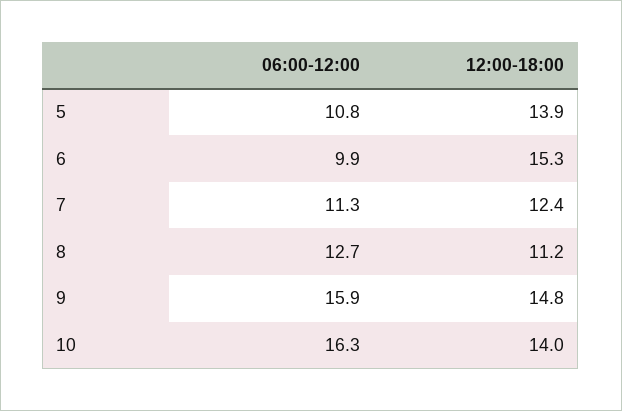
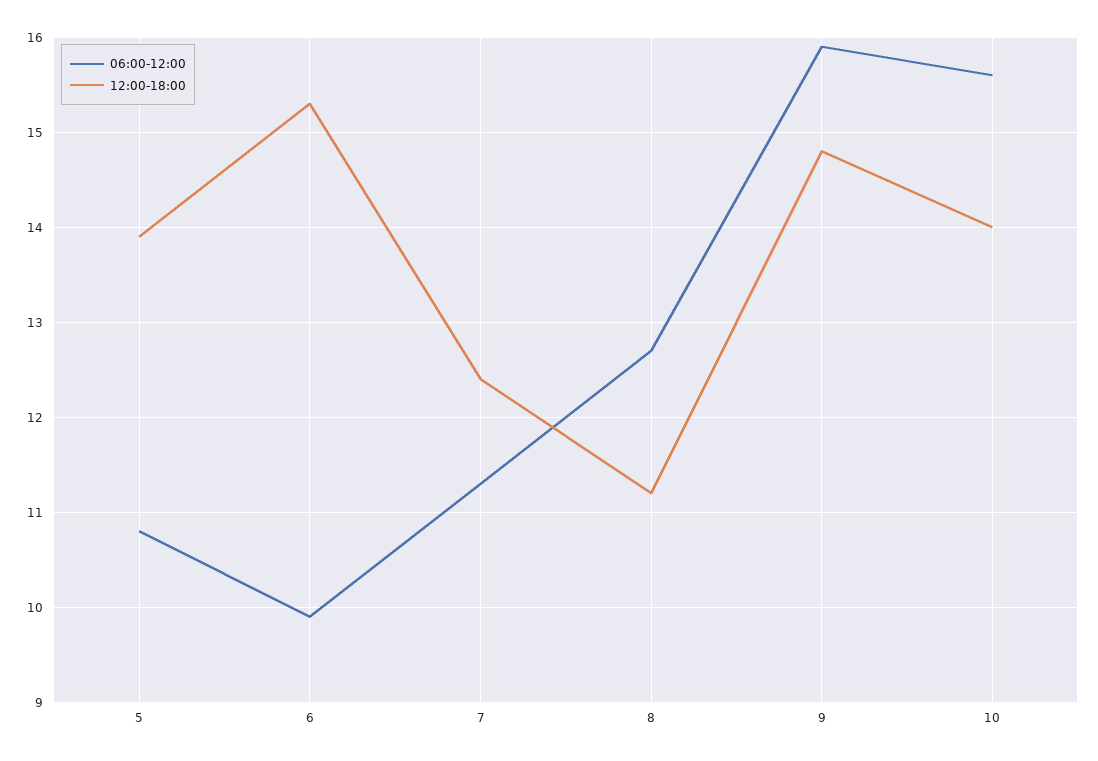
06:00-12:00, 10: 16.3 -> 15.6

